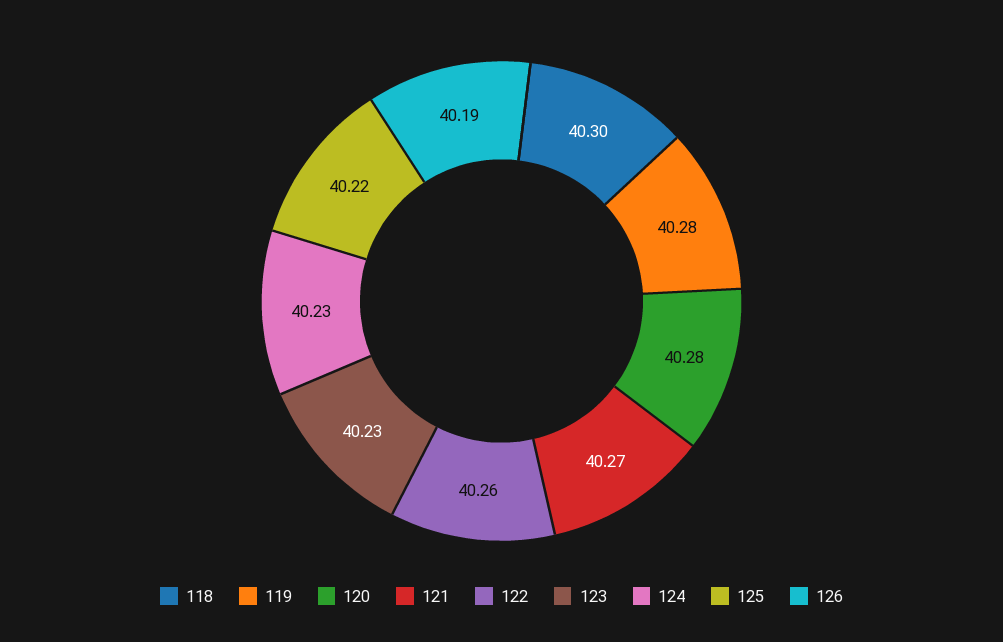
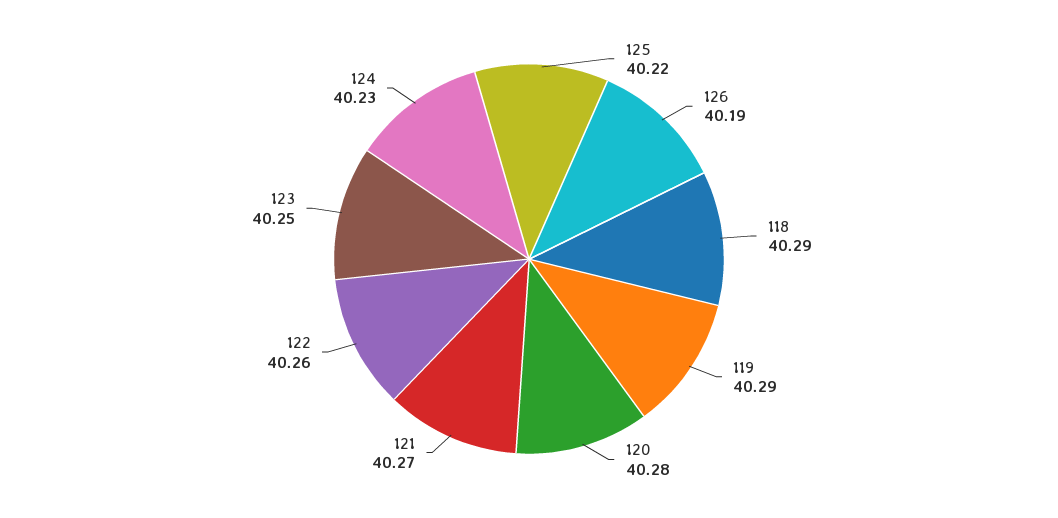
118: 40.3 -> 40.29
119: 40.28 -> 40.29
123: 40.23 -> 40.25

